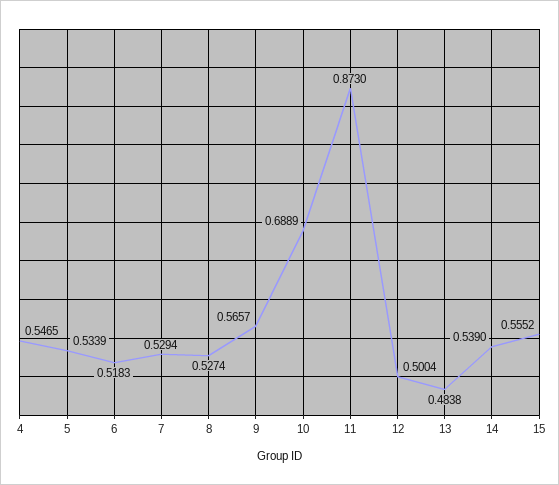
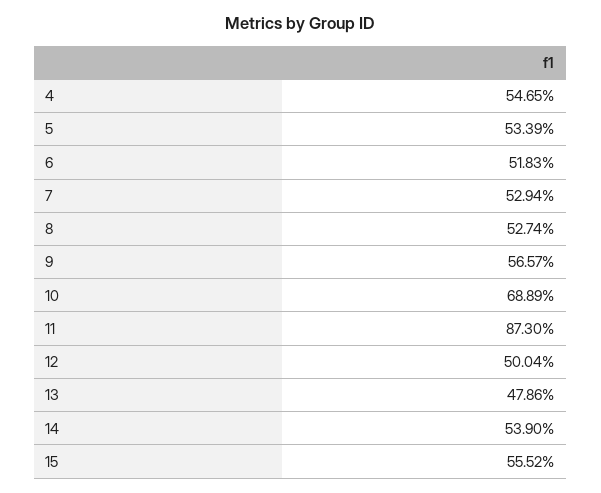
13: 0.4838 -> 0.4786

